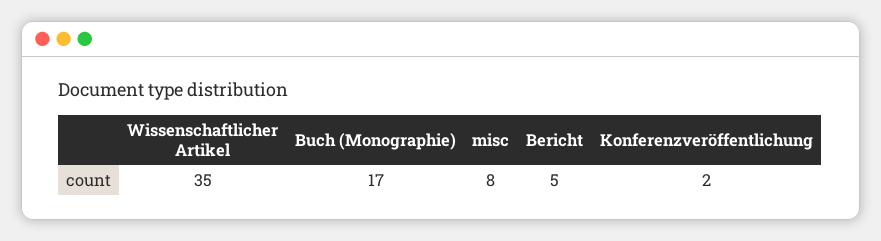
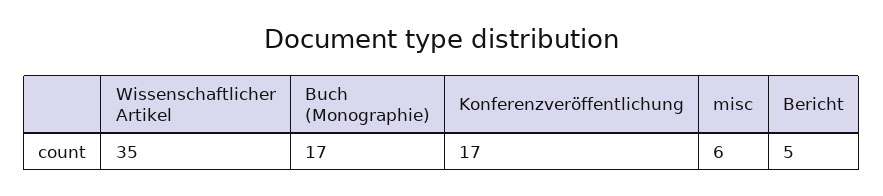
misc: 8 -> 6
Konferenzveröffentlichung: 2 -> 17

